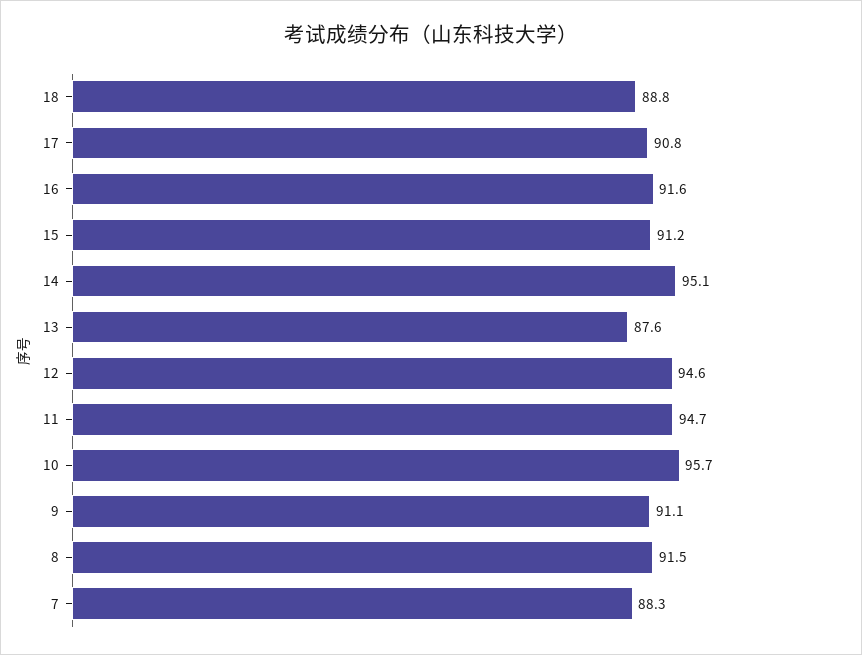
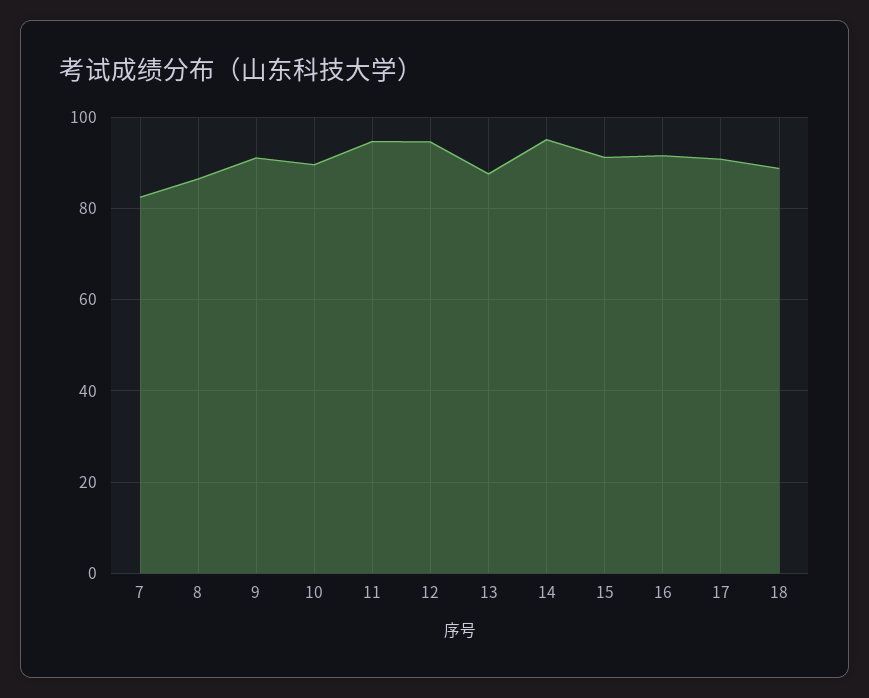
10: 95.7 -> 90
8: 91.5 -> 86
7: 88.3 -> 82

